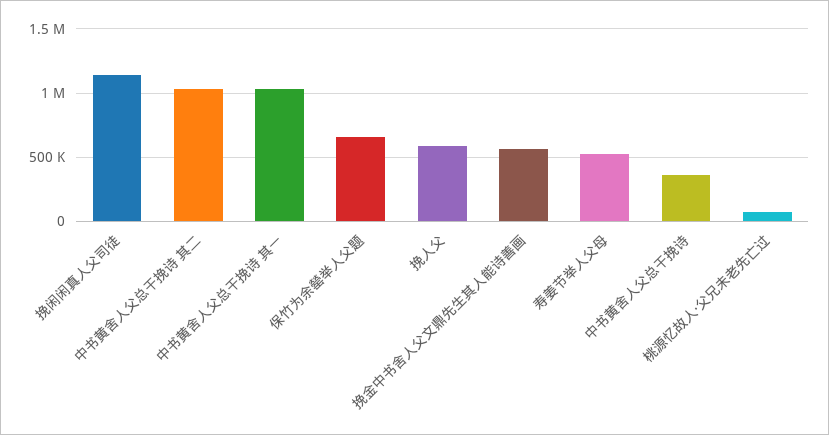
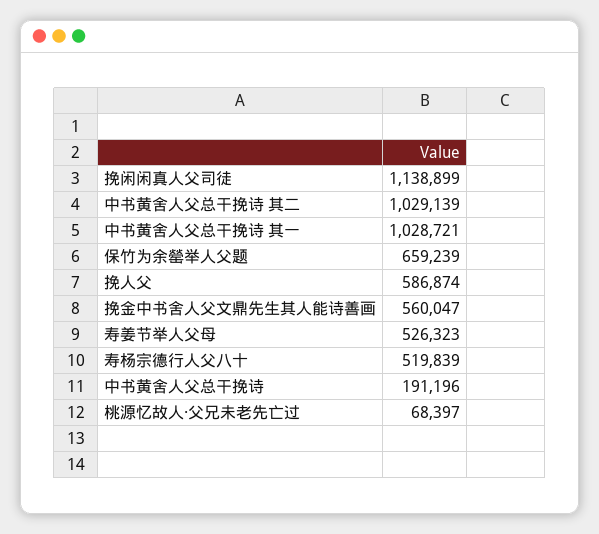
中书黄舍人父总干挽诗: 350000 -> 191196
寿杨宗德行人父八十: none -> 519839

